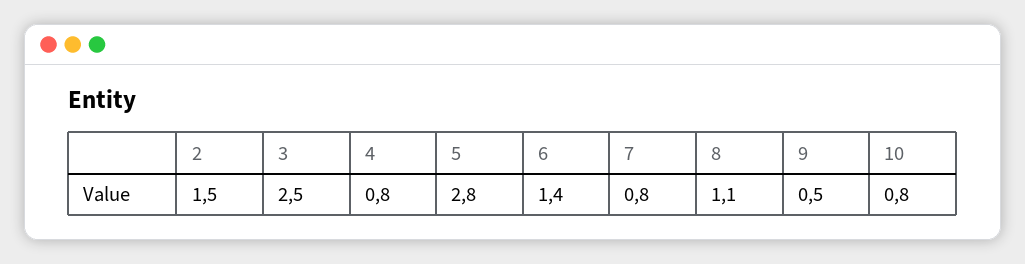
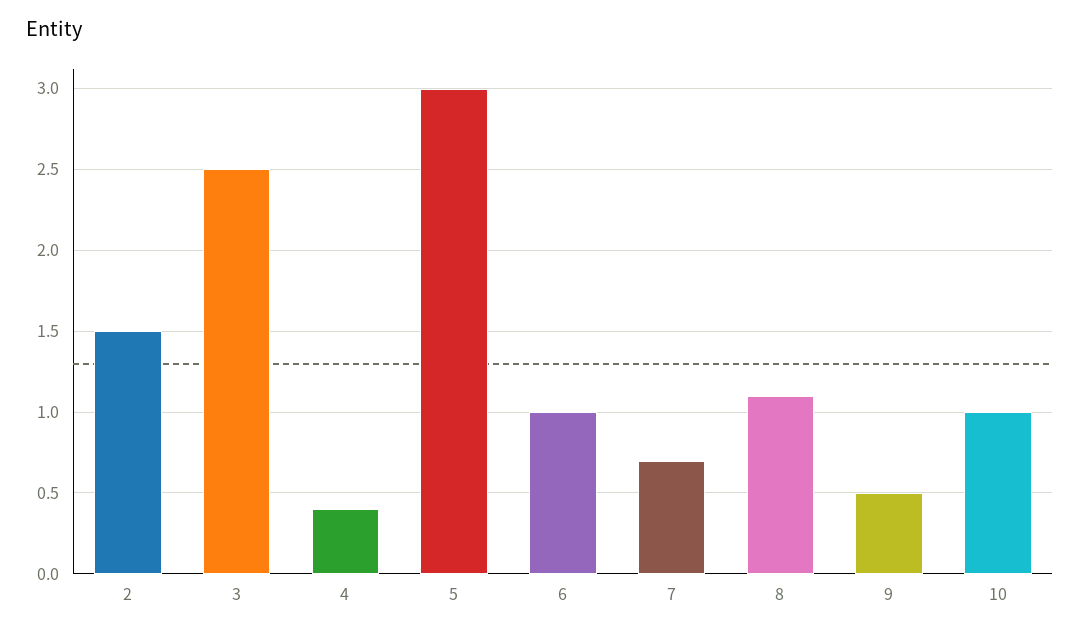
4: 0.8 -> 0.4
5: 2.8 -> 3
6: 1.4 -> 1
7: 0.8 -> 0.7
10: 0.8 -> 1

